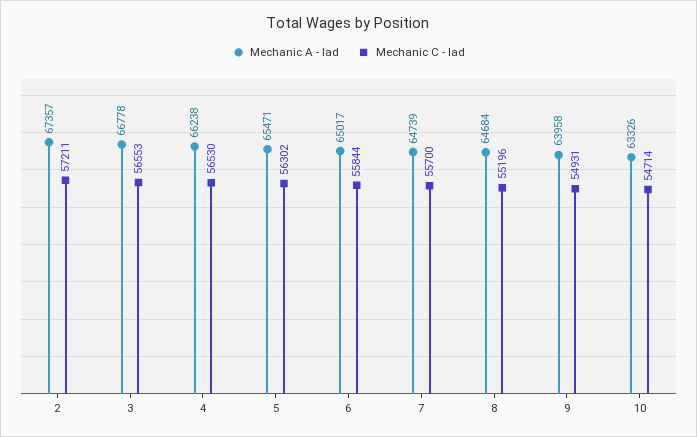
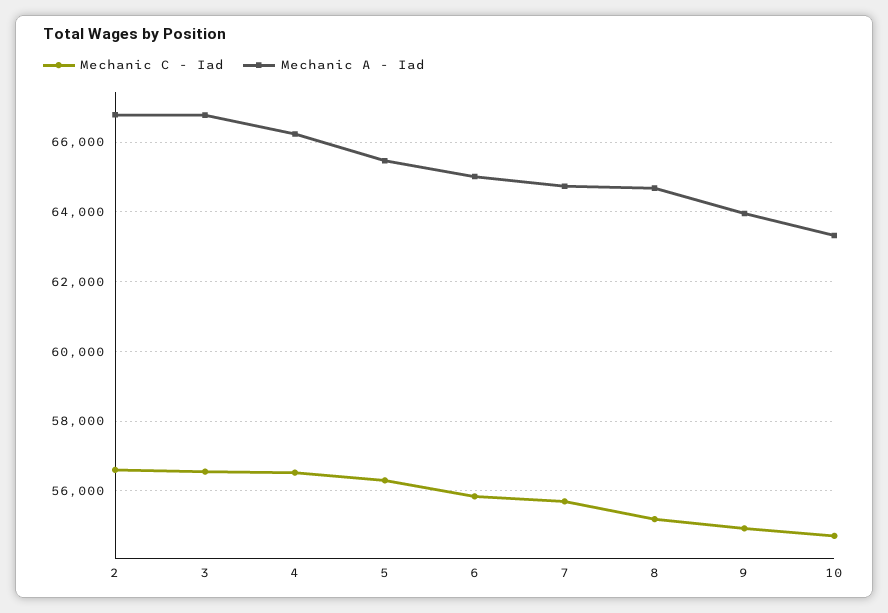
Mechanic A - Iad, 2: 67357 -> 66800
Mechanic C - Iad, 2: 57211 -> 56600

